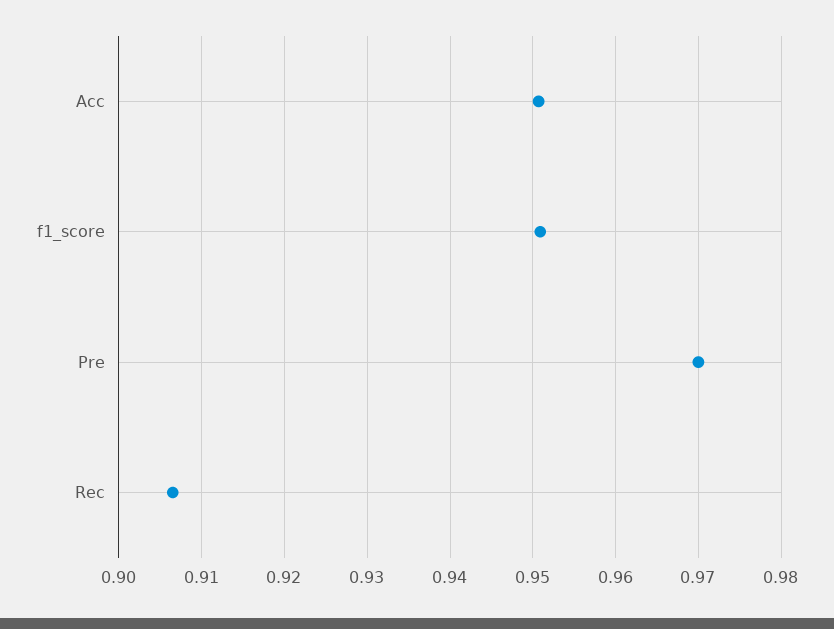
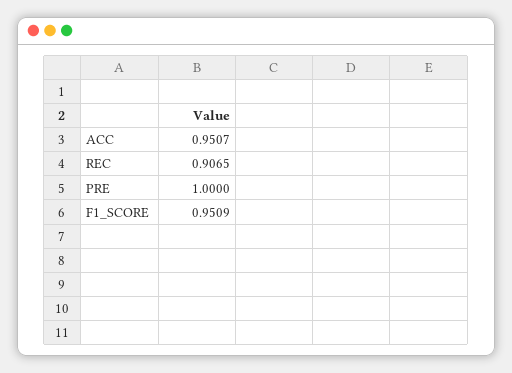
Pre: 0.97 -> 1

